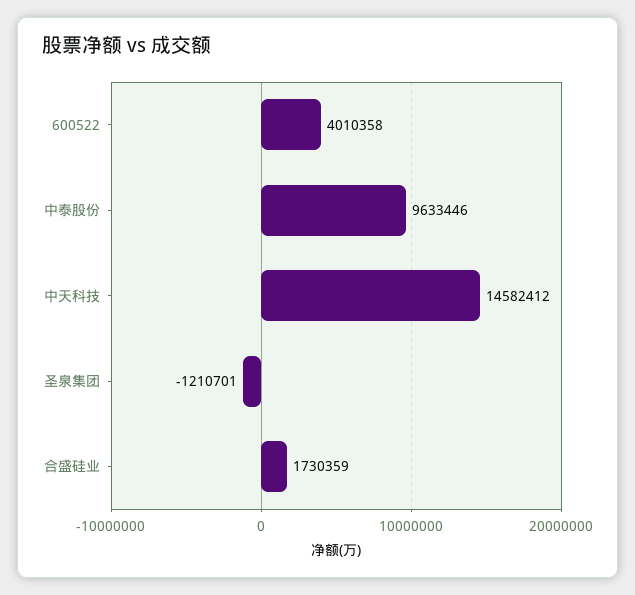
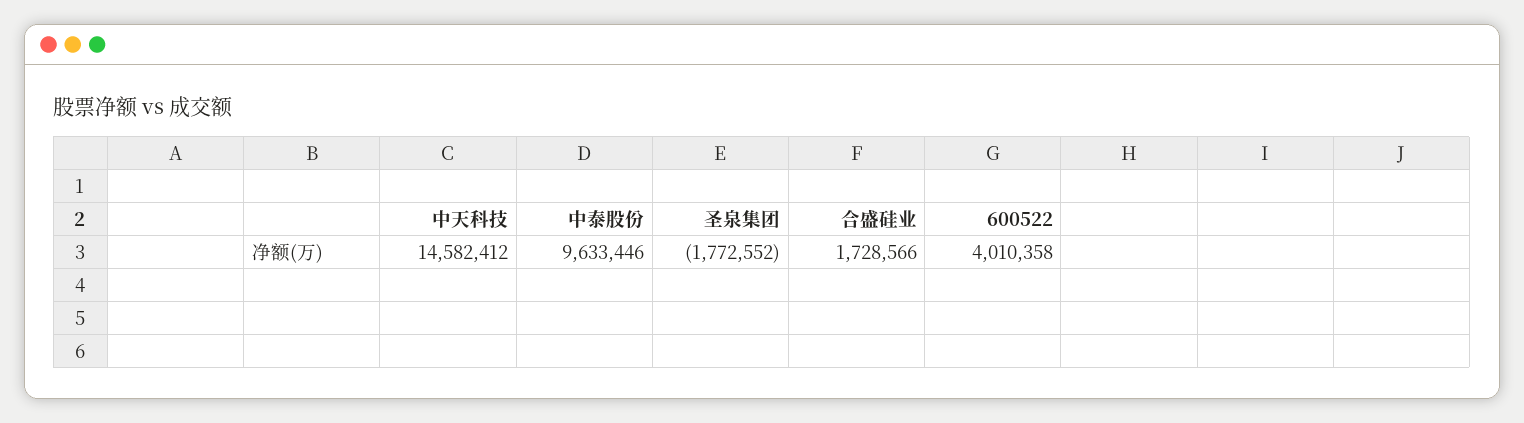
圣泉集团: -1210701 -> -1772552
合盛硅业: 1730359 -> 1728566

